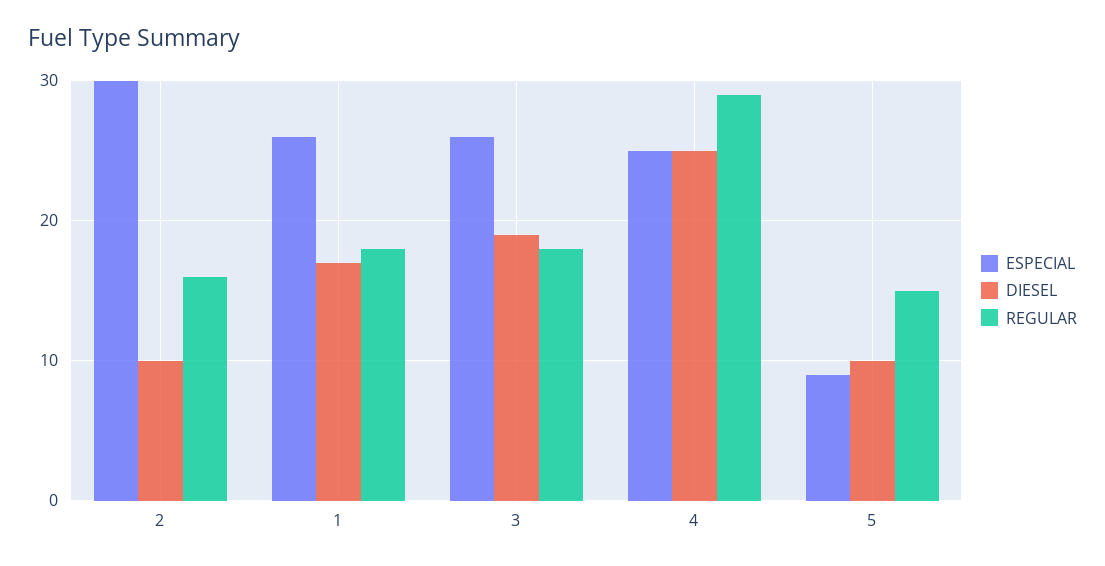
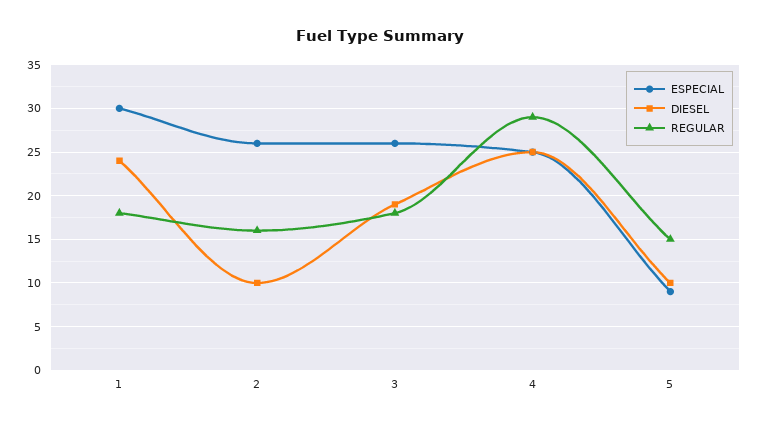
ESPECIAL, 2: 30 -> 26
ESPECIAL, 1: 26 -> 30
DIESEL, 1: 17 -> 24

